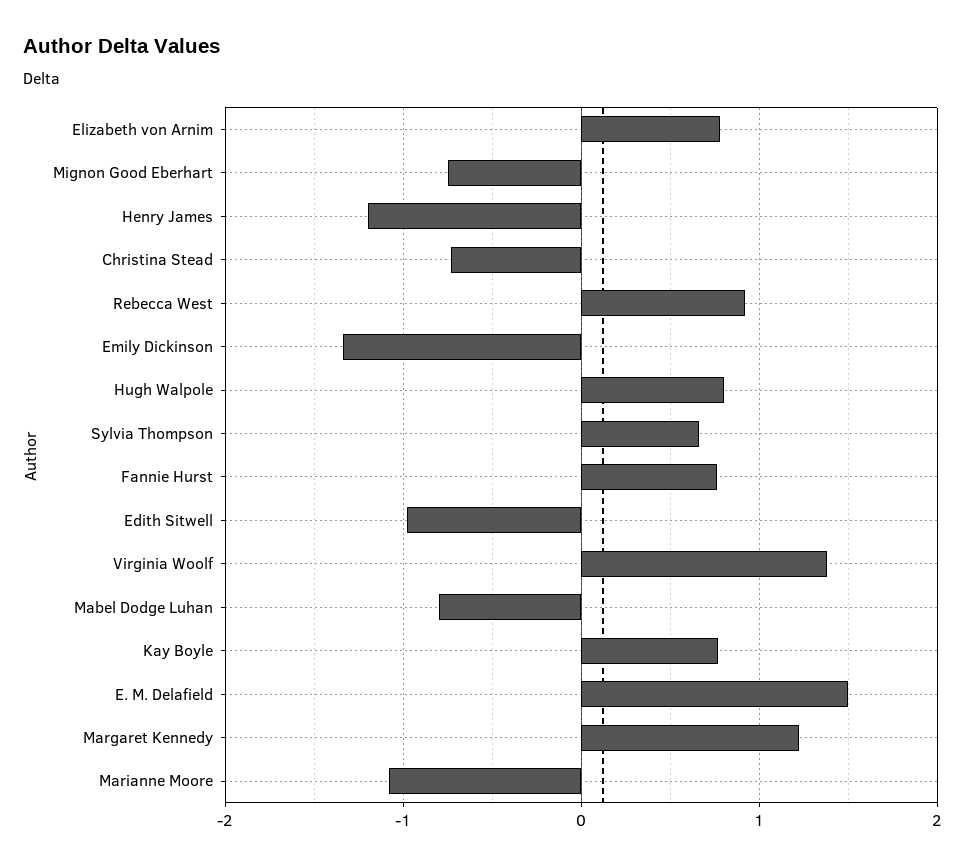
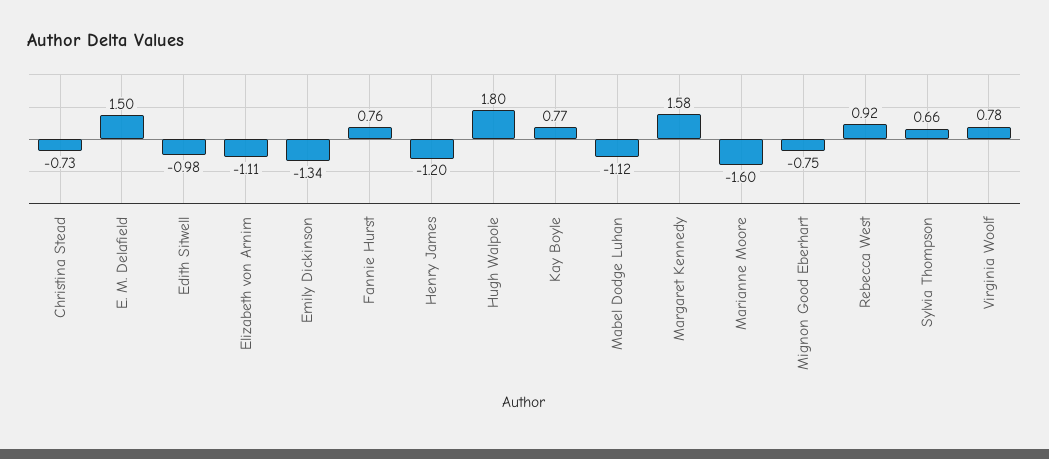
Elizabeth von Arnim: 0.8 -> -1.11
Hugh Walpole: 0.8 -> 1.8
Virginia Woolf: 1.4 -> 0.78
Mabel Dodge Luhan: -0.8 -> -1.12
Margaret Kennedy: 1.2 -> 1.58
Marianne Moore: -1.1 -> -1.6

